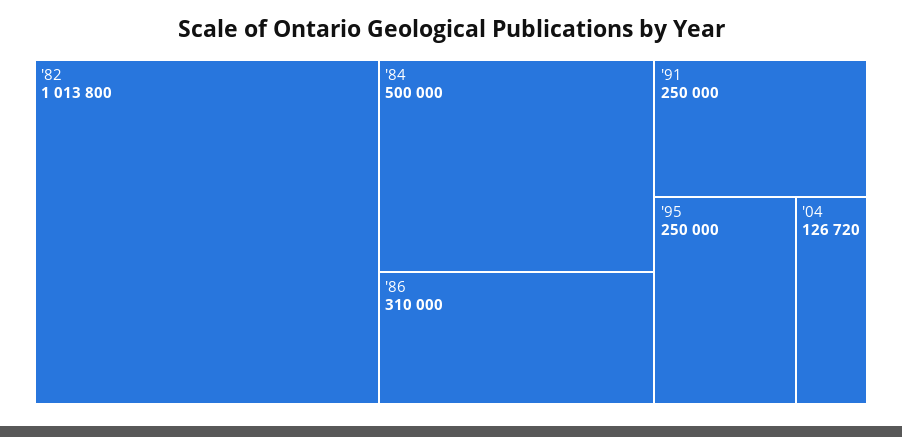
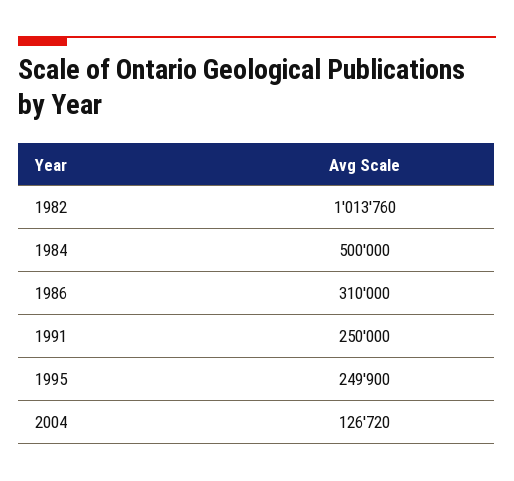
'82: 1013800 -> 1013760
'95: 250000 -> 249900

